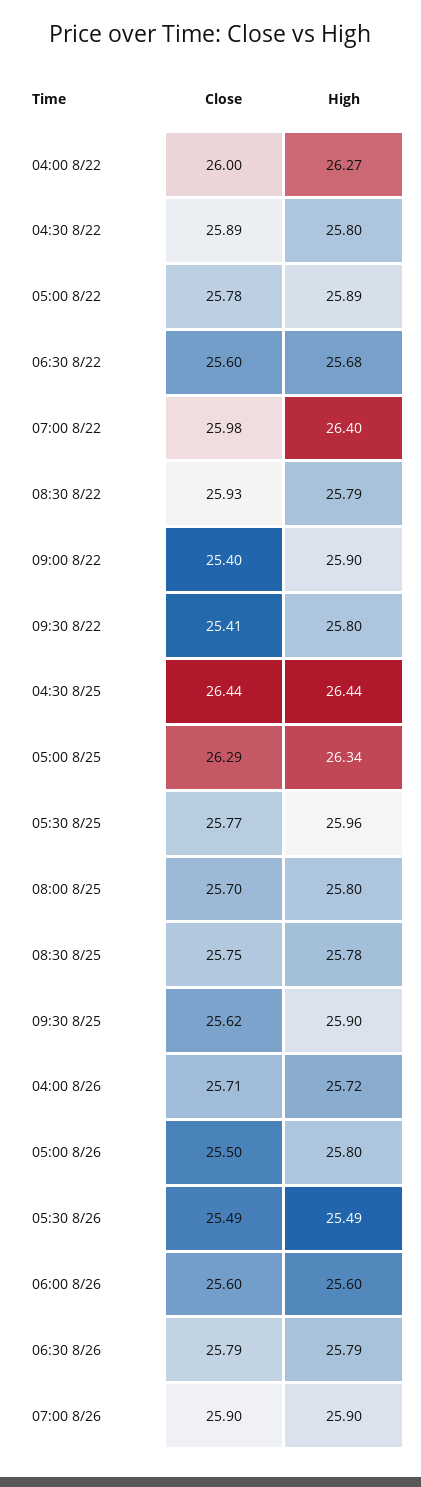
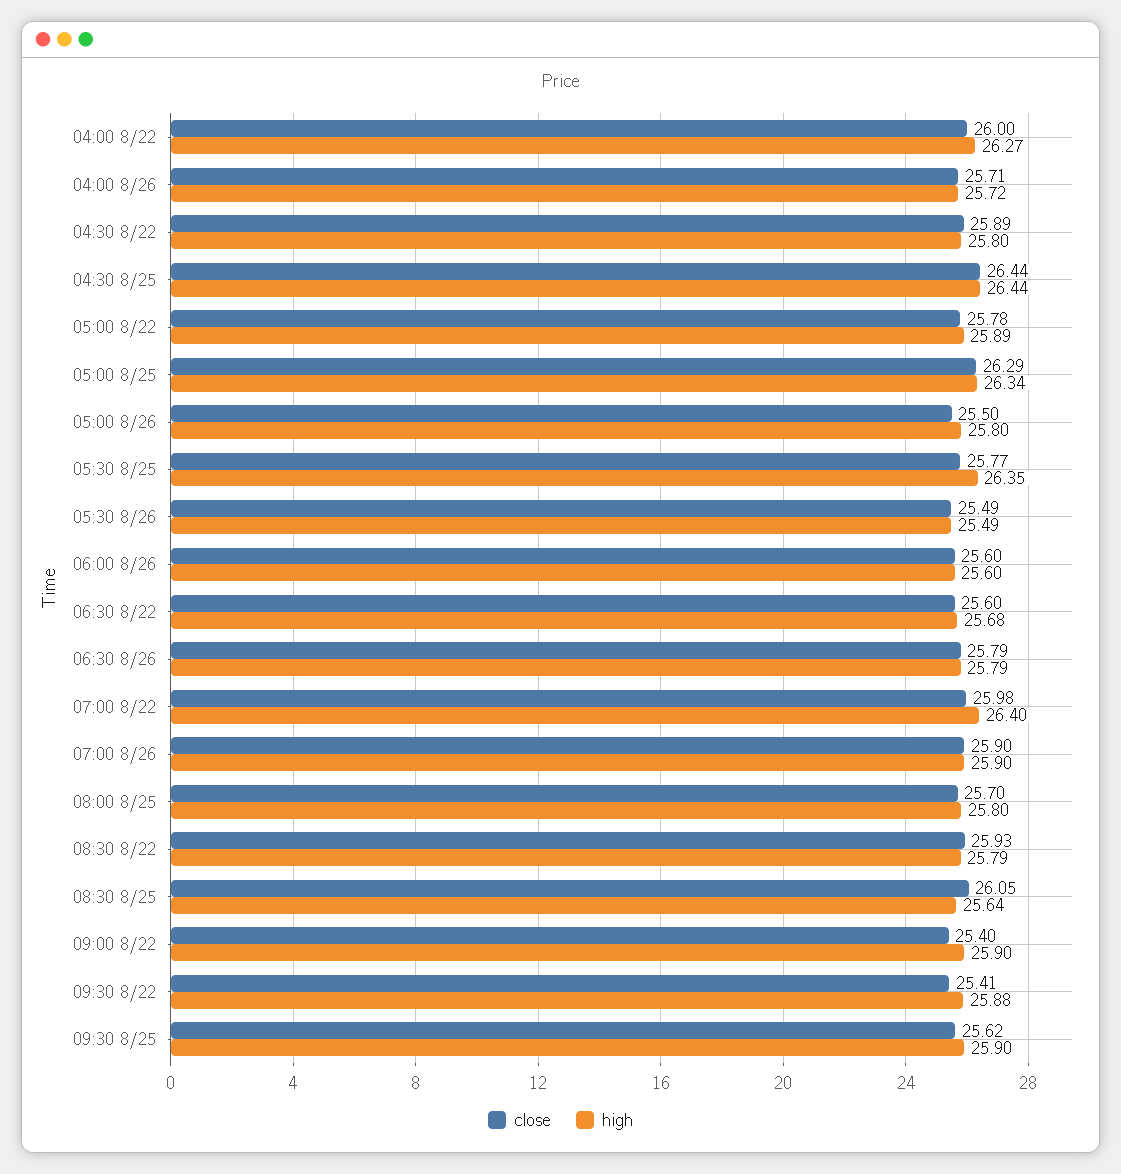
High, 09:30 8/22: 25.8 -> 25.88
High, 05:30 8/25: 25.96 -> 26.35
Close, 08:30 8/25: 25.75 -> 26.05
High, 08:30 8/25: 25.78 -> 25.64

